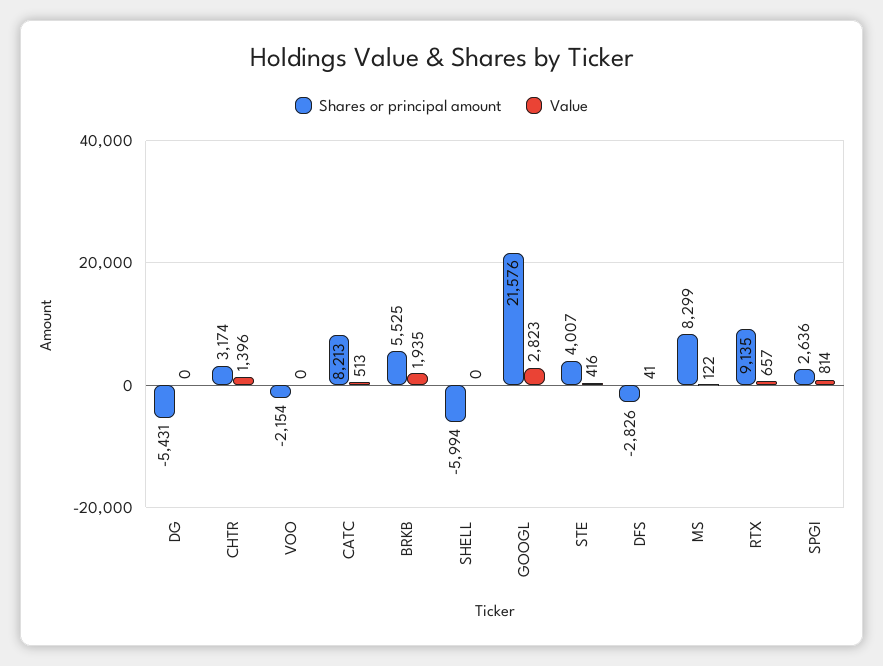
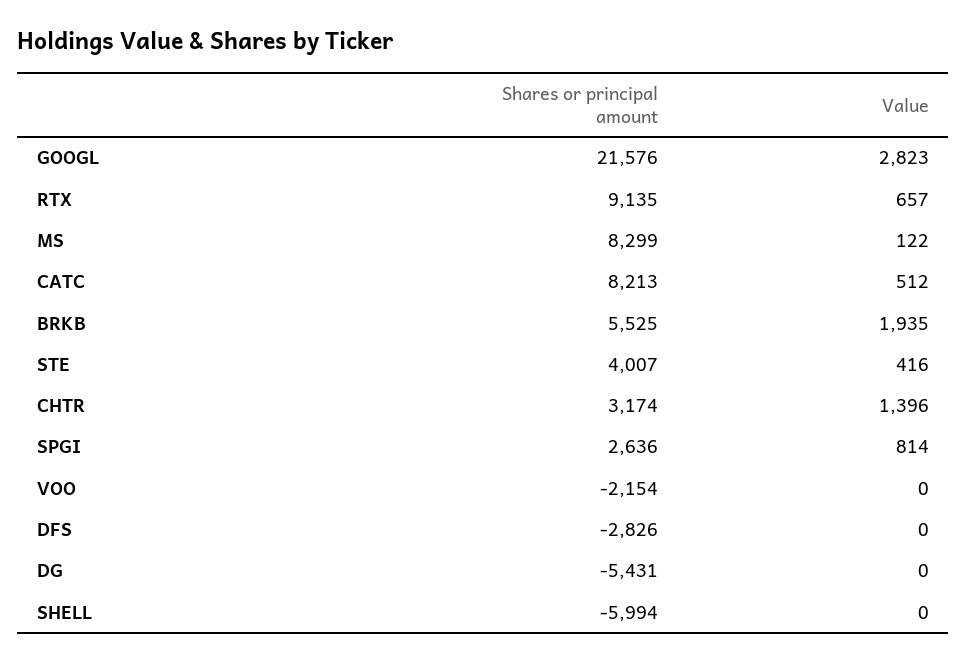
Value, CATC: 513 -> 512
Value, DFS: 41 -> 0

